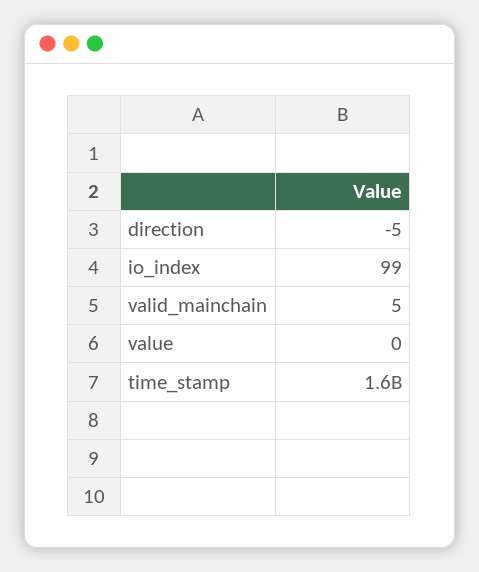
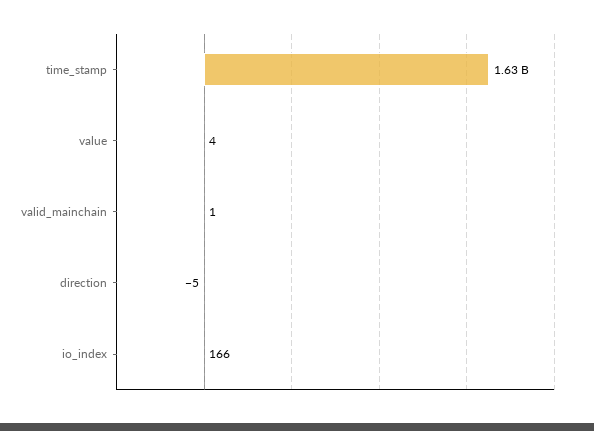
io_index: 99 -> 166
valid_mainchain: 5 -> 1
value: 0 -> 4

